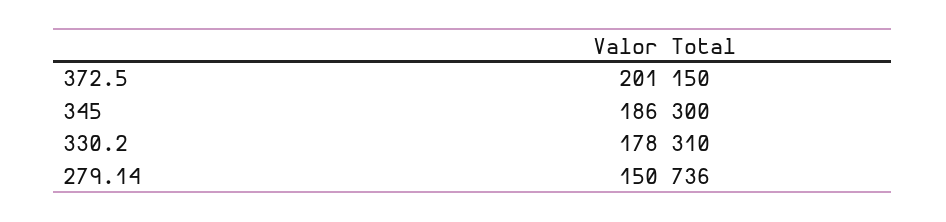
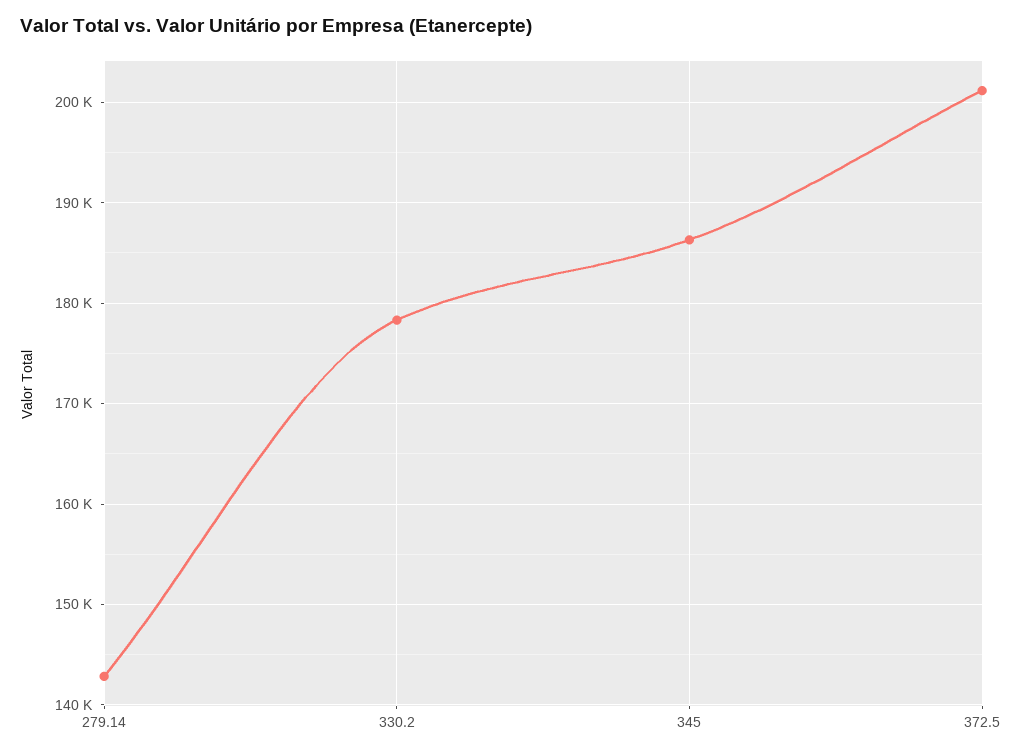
279.14: 150736 -> 143000

